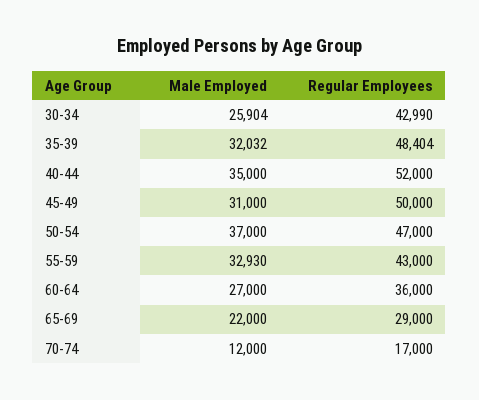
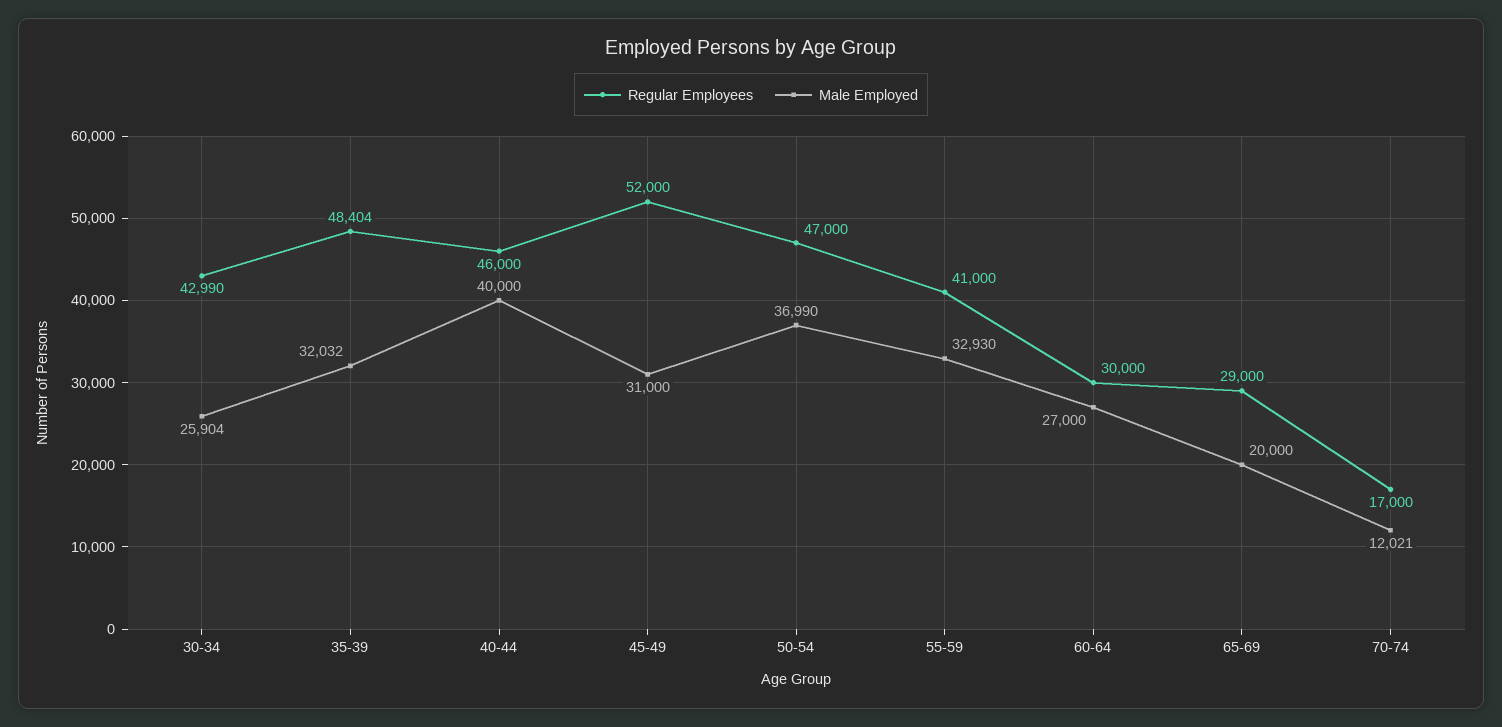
Male Employed, 40-44: 35000 -> 40000
Regular Employees, 40-44: 52000 -> 46000
Regular Employees, 45-49: 50000 -> 52000
Male Employed, 50-54: 37000 -> 36990
Regular Employees, 55-59: 43000 -> 41000
Regular Employees, 60-64: 36000 -> 30000
Male Employed, 65-69: 22000 -> 20000
Male Employed, 70-74: 12000 -> 12021

